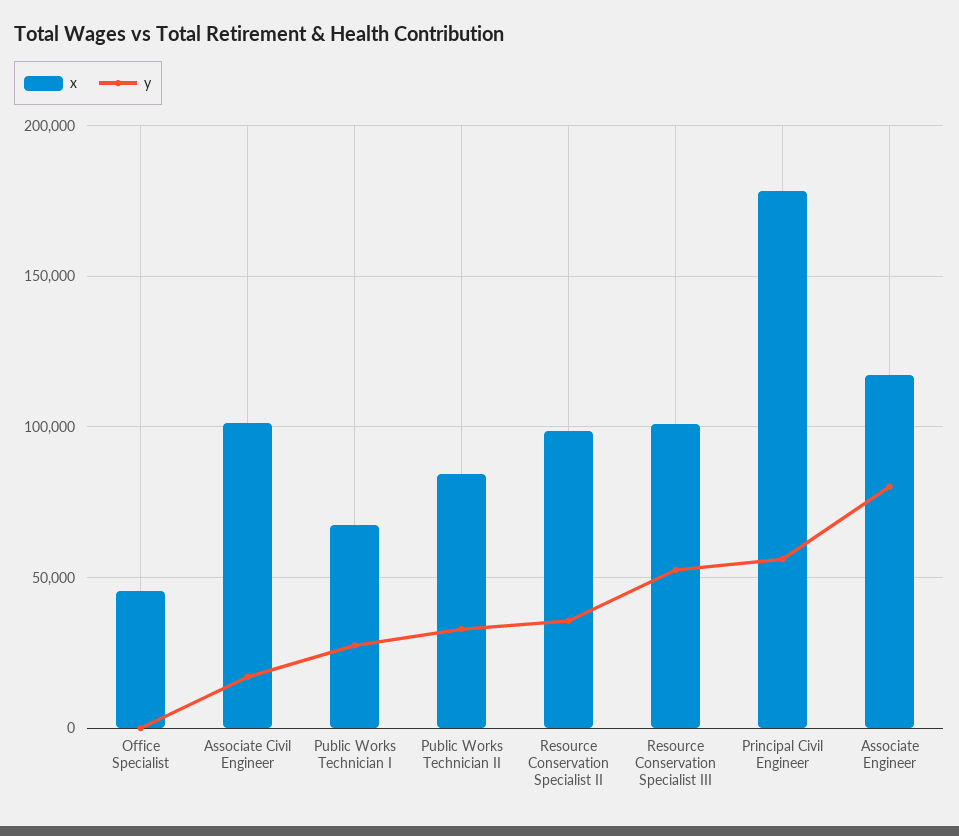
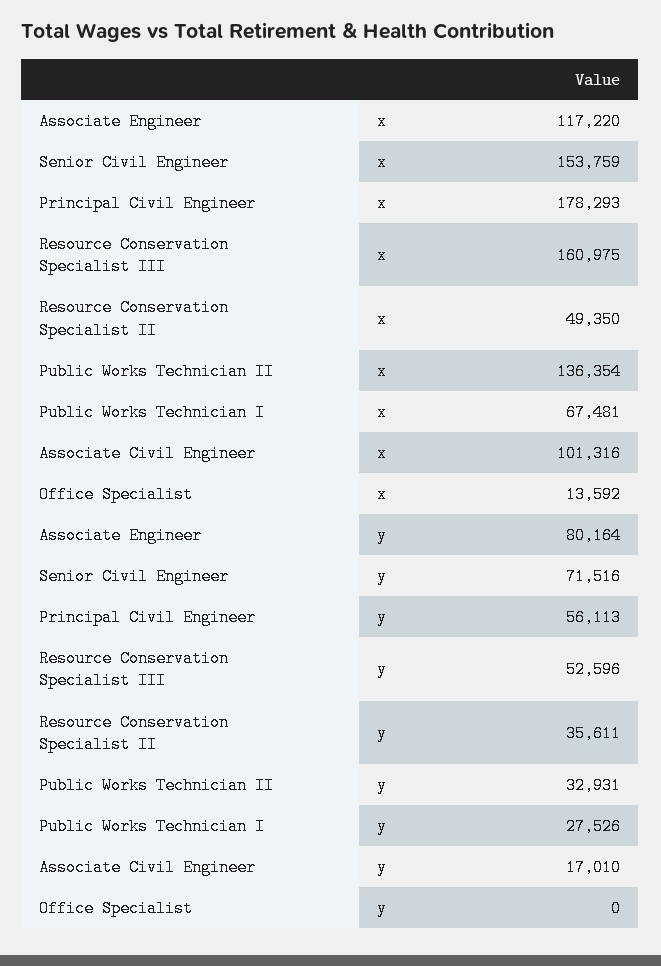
x, Office Specialist: 45000 -> 13592
x, Public Works Technician II: 85000 -> 136354
x, Resource Conservation Specialist II: 100000 -> 49350
x, Resource Conservation Specialist III: 100000 -> 160975
x, Senior Civil Engineer: none -> 153759
y, Senior Civil Engineer: none -> 71516

